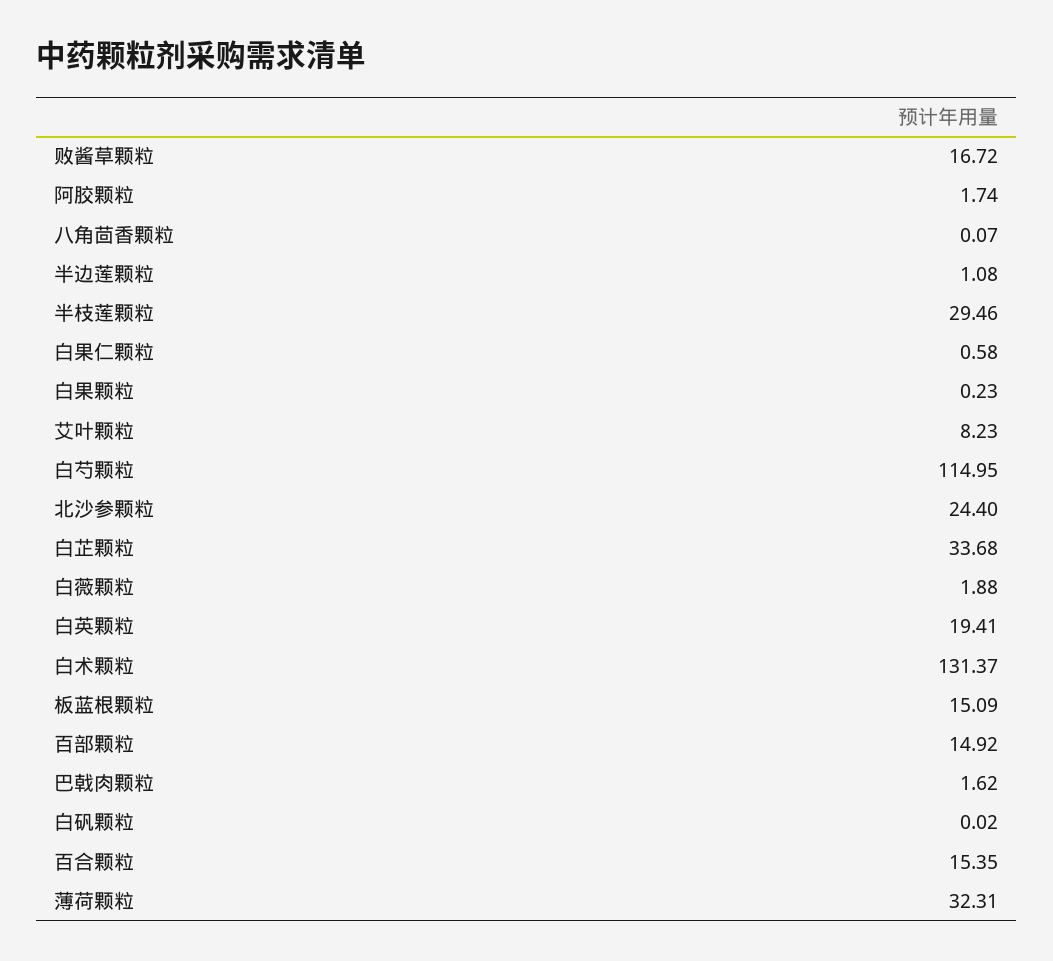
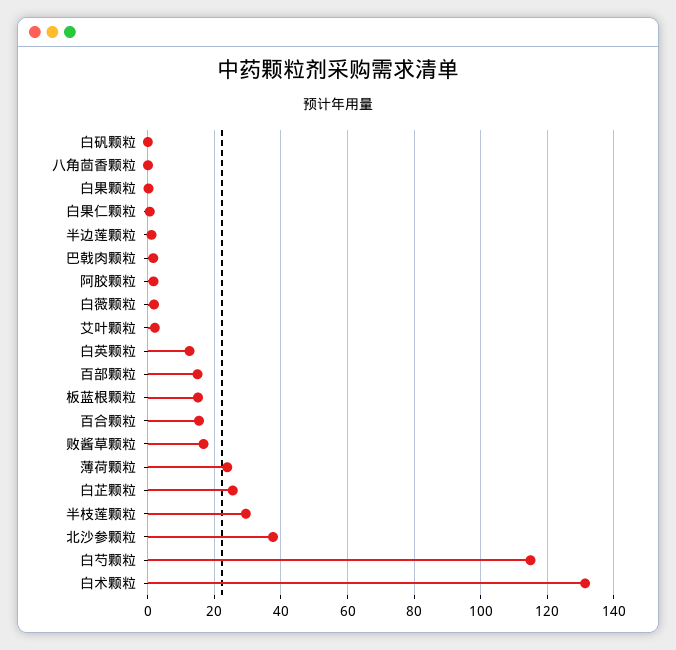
艾叶颗粒: 8.23 -> 2
北沙参颗粒: 24.4 -> 38
白芷颗粒: 33.68 -> 26
白英颗粒: 19.41 -> 12
薄荷颗粒: 32.31 -> 24

